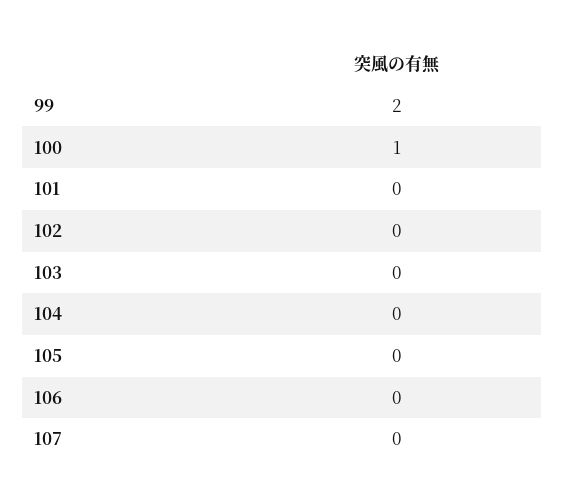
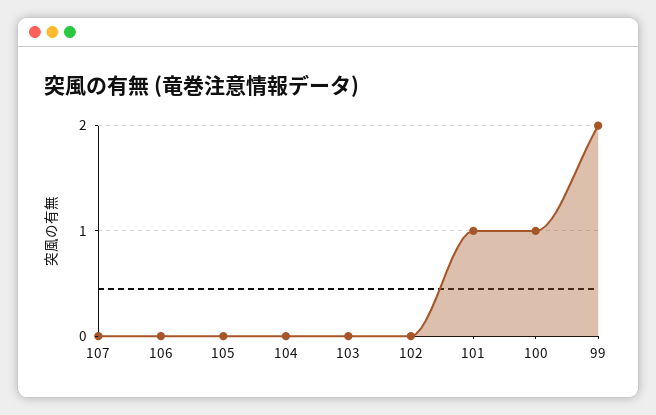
101: 0 -> 1

